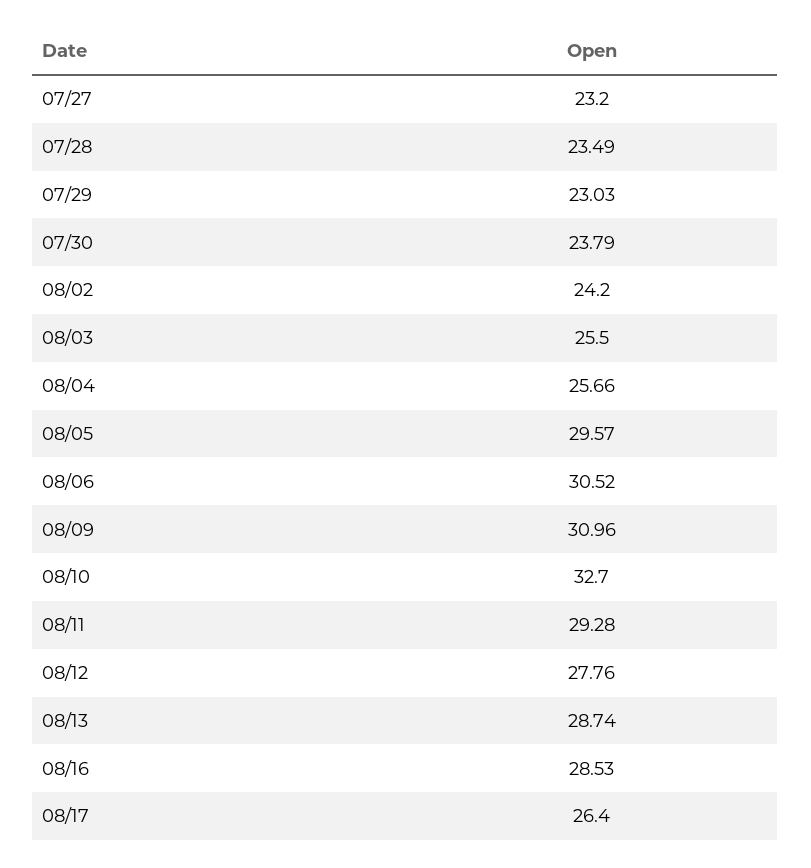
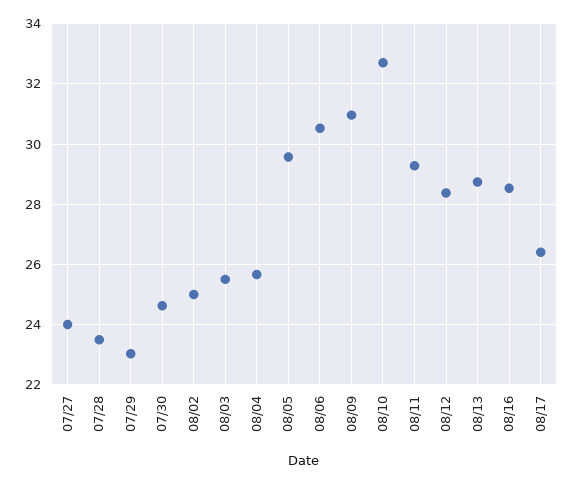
07/27: 23.2 -> 24
07/30: 23.79 -> 24.6
08/02: 24.2 -> 25
08/12: 27.76 -> 28.4

